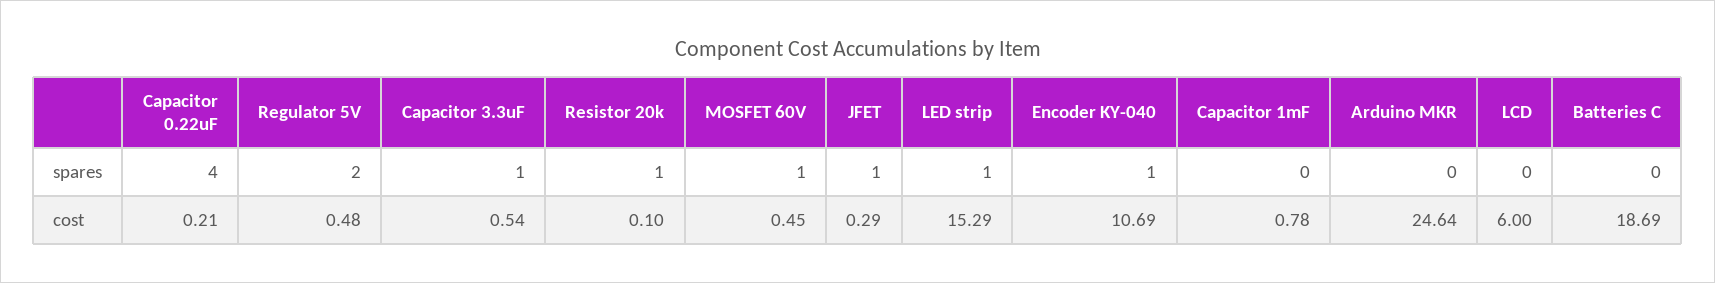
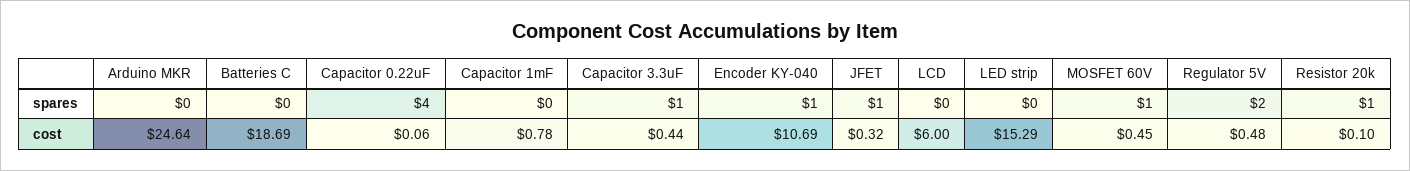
LED strip, spares: 1 -> 0
Capacitor 0.22uF, cost: 0.21 -> 0.06
Capacitor 3.3uF, cost: 0.54 -> 0.44
JFET, cost: 0.29 -> 0.32

